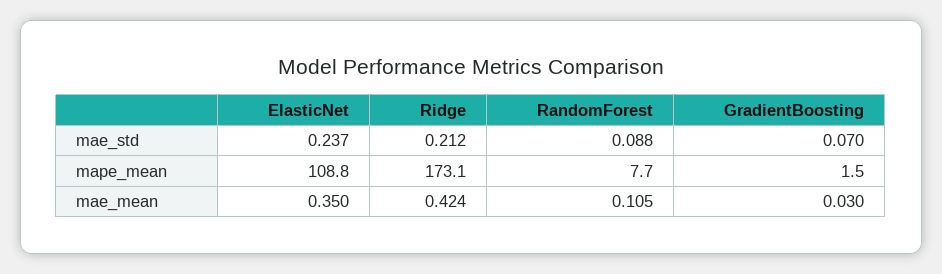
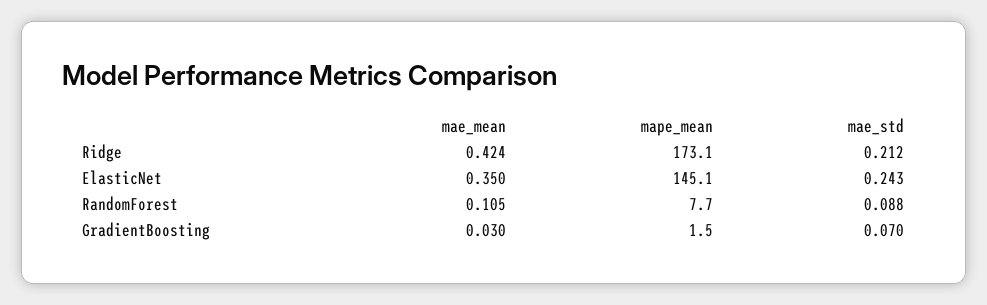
ElasticNet, mae_std: 0.237 -> 0.243
ElasticNet, mape_mean: 108.8 -> 145.1

